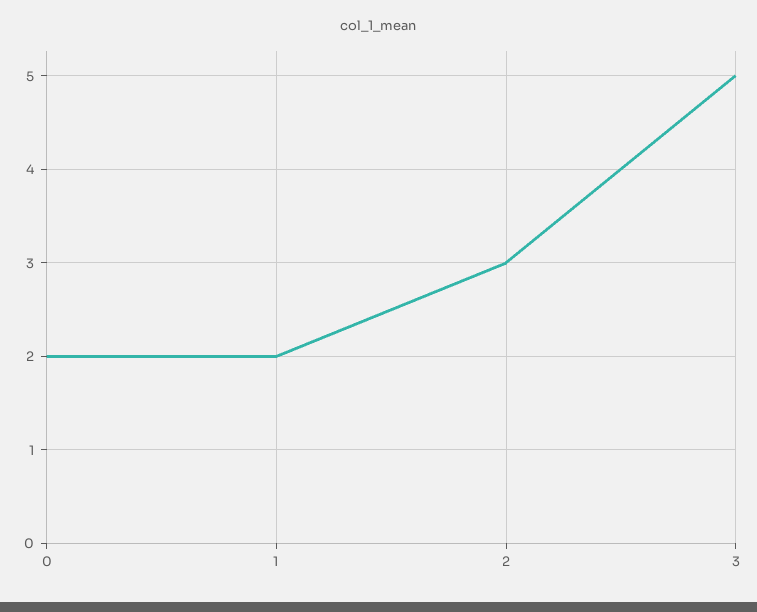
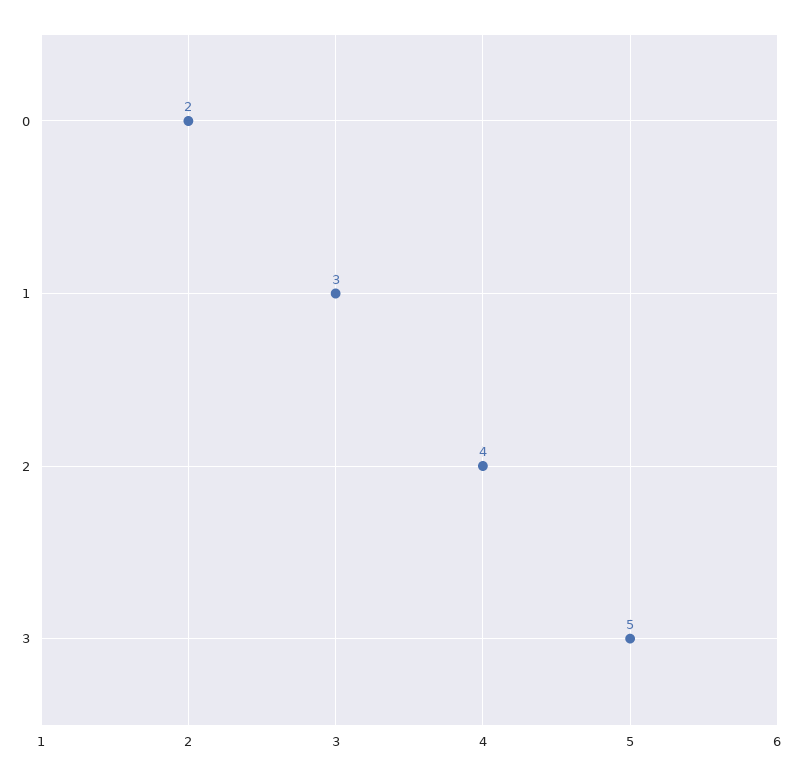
1: 2 -> 3
2: 3 -> 4

